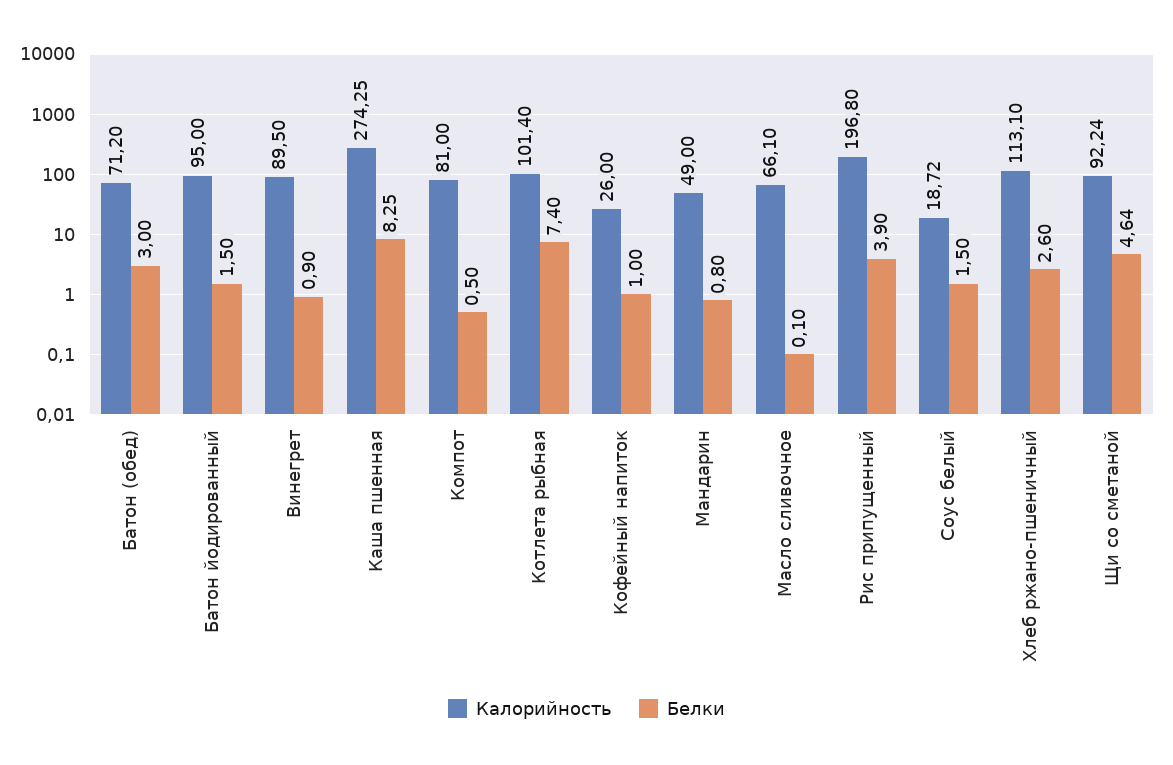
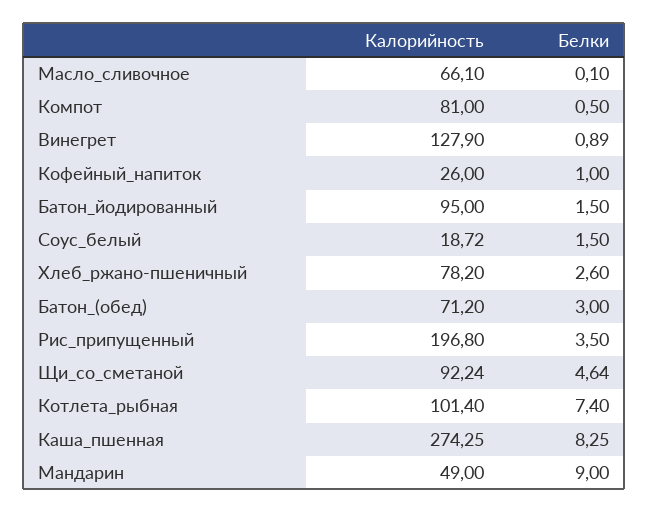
Калорийность, Винегрет: 89.5 -> 127.9
Белки, Винегрет: 0.9 -> 0.89
Белки, Мандарин: 0.8 -> 9
Белки, Рис припущенный: 3.9 -> 3.5
Калорийность, Хлеб ржано-пшеничный: 113.1 -> 78.2

